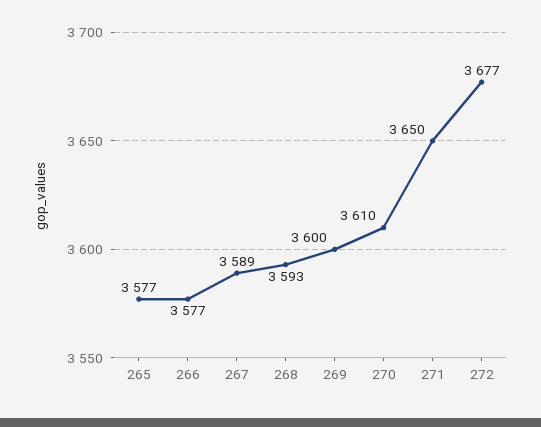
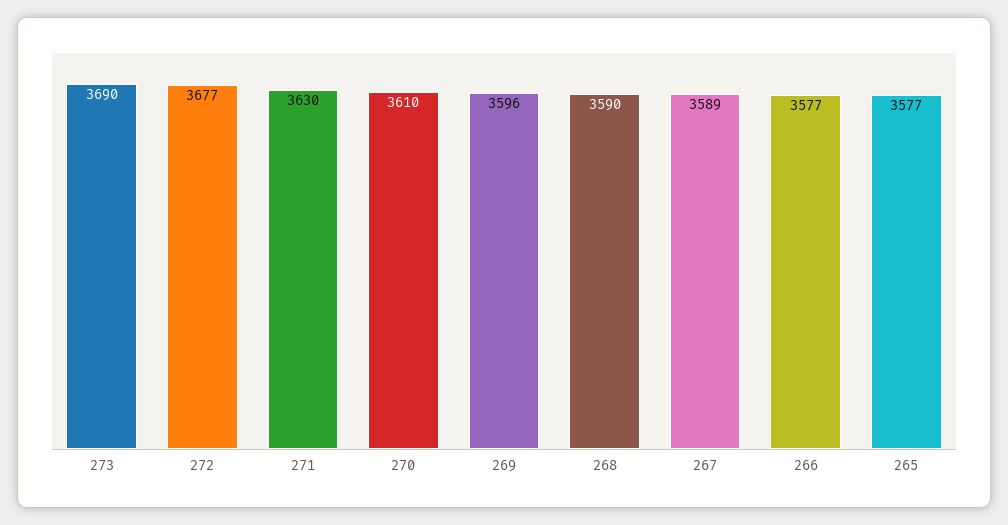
268: 3593 -> 3590
269: 3600 -> 3596
271: 3650 -> 3630
273: none -> 3690

